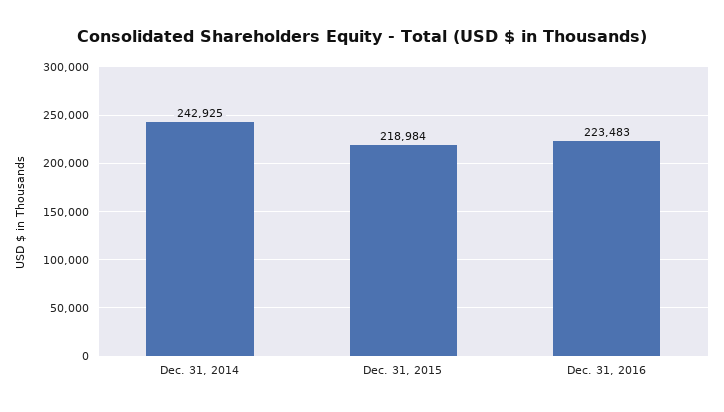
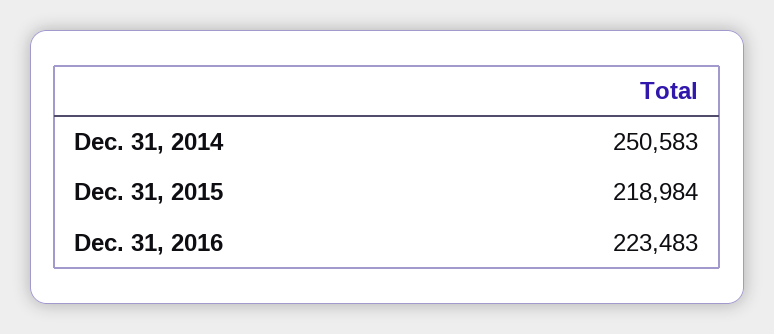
Dec. 31, 2014: 242925 -> 250583

